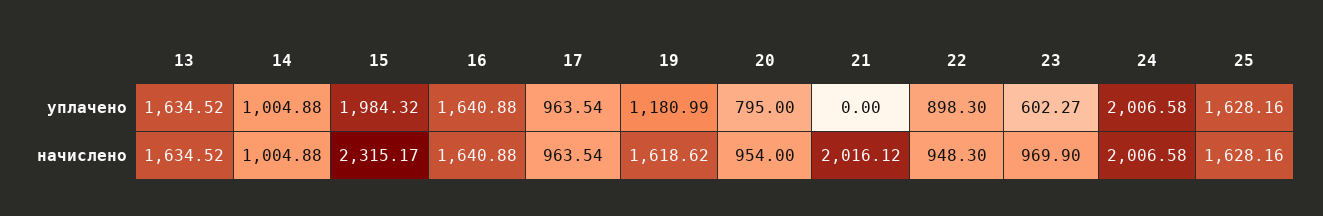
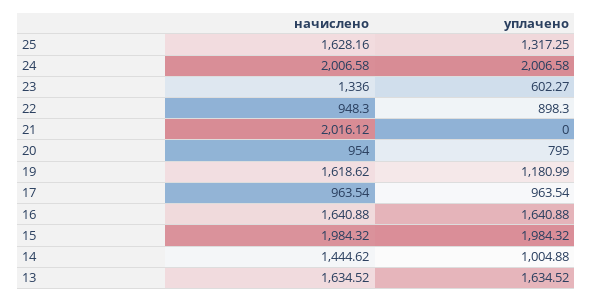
25, уплачено: 1628.16 -> 1317.25
14, начислено: 1004.88 -> 1444.62
15, начислено: 2315.17 -> 1984.32
23, начислено: 969.9 -> 1336

